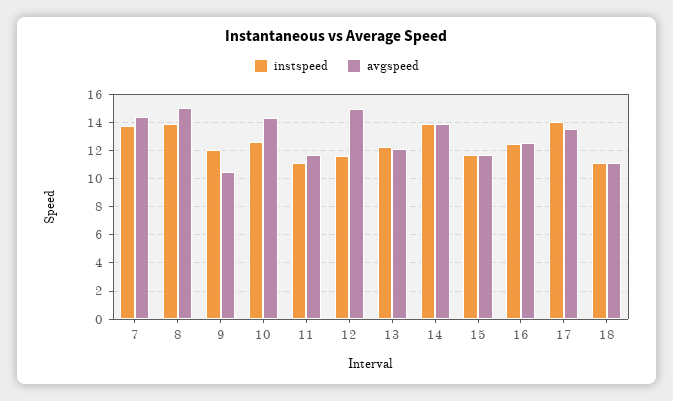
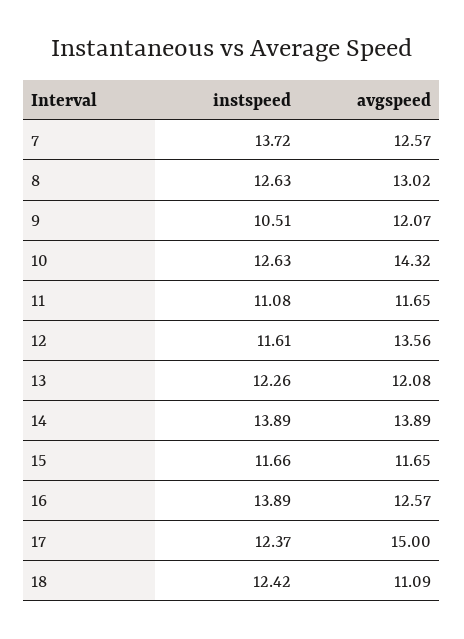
avgspeed, 7: 14.5 -> 12.57
instspeed, 8: 14 -> 12.63
avgspeed, 8: 15 -> 13.02
instspeed, 9: 12 -> 10.51
avgspeed, 9: 10.5 -> 12.07
avgspeed, 12: 15 -> 13.56
instspeed, 16: 12.5 -> 13.89
instspeed, 17: 14 -> 12.37
avgspeed, 17: 13.5 -> 15
instspeed, 18: 11 -> 12.42

